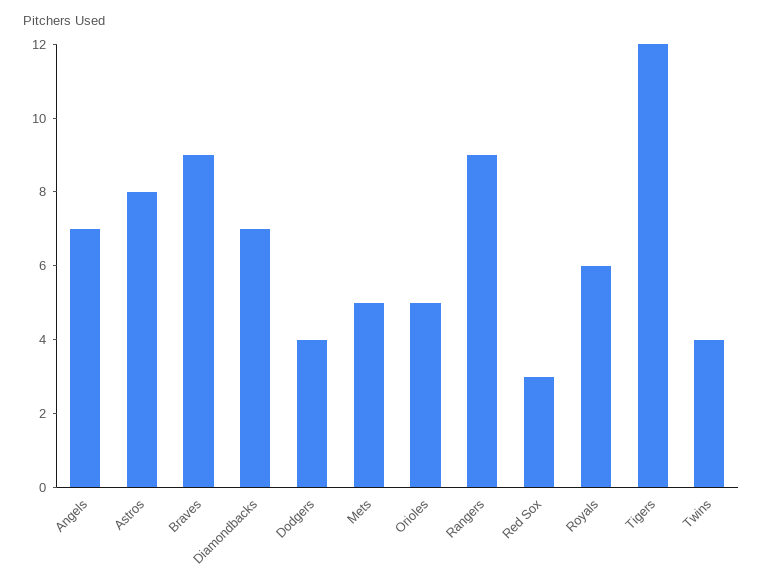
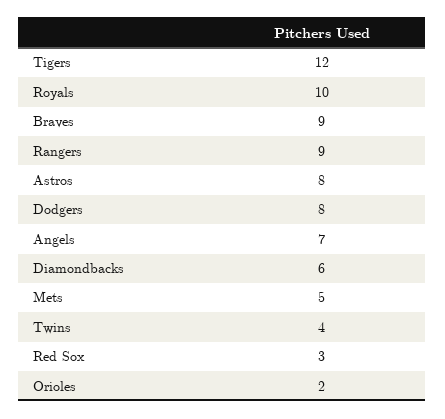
Diamondbacks: 7 -> 6
Dodgers: 4 -> 8
Orioles: 5 -> 2
Royals: 6 -> 10

